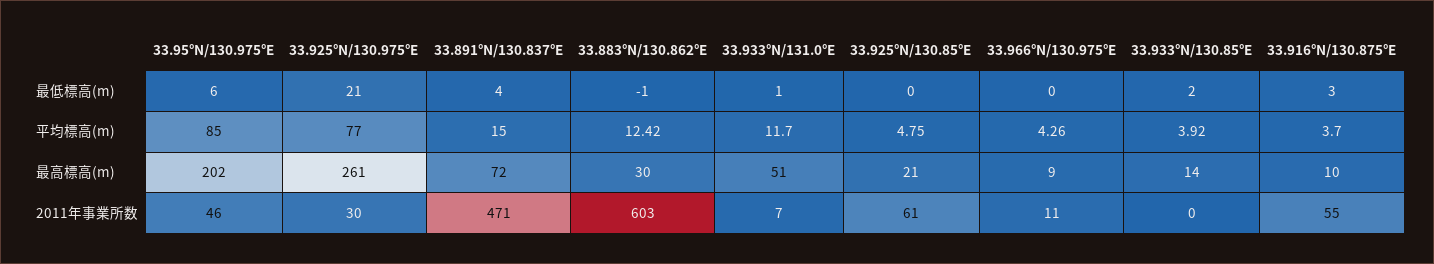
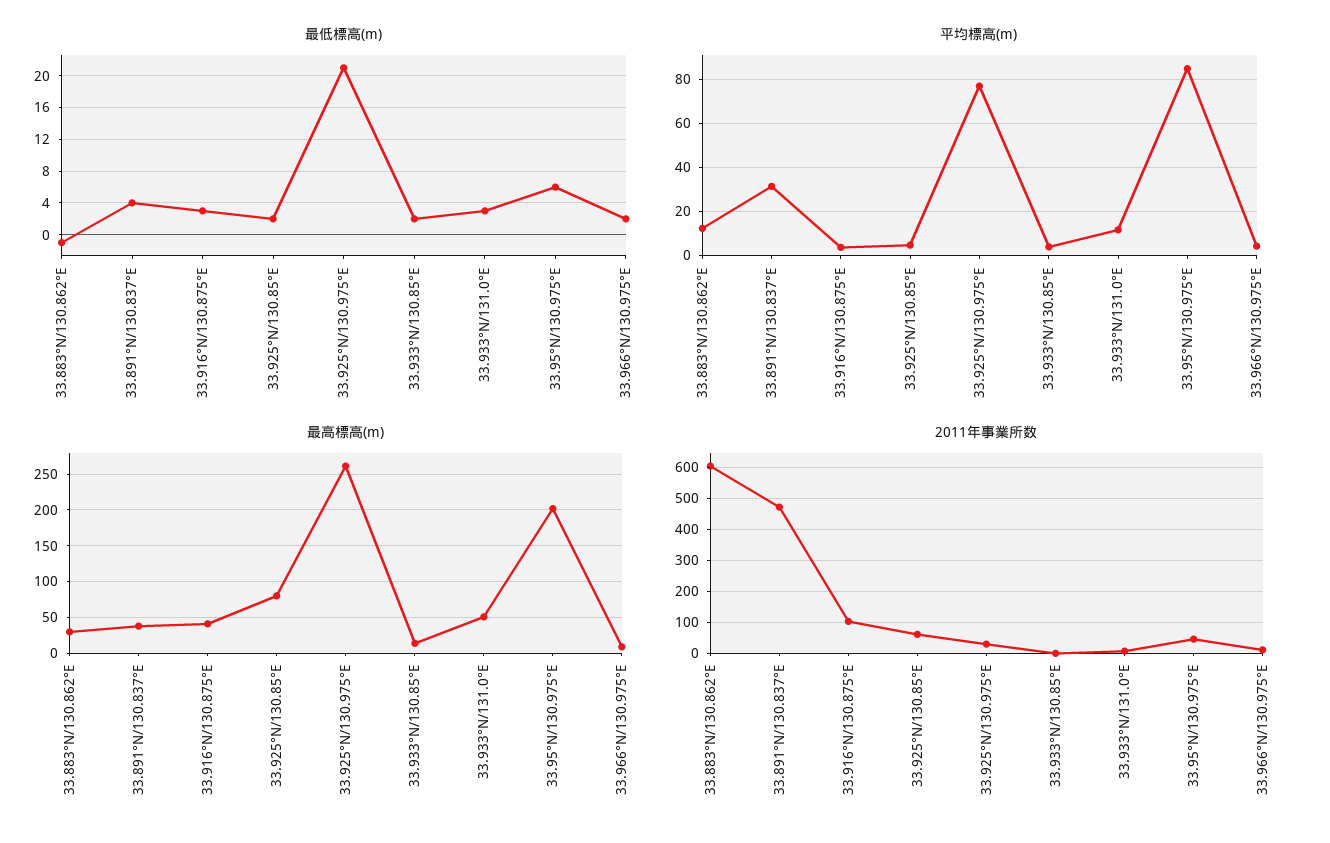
最低標高(m), 33.933°N/131.0°E: 1 -> 3
最低標高(m), 33.925°N/130.85°E: 0 -> 2
最低標高(m), 33.966°N/130.975°E: 0 -> 2
平均標高(m), 33.891°N/130.837°E: 15 -> 30
最高標高(m), 33.891°N/130.837°E: 72 -> 40
最高標高(m), 33.925°N/130.85°E: 21 -> 80
最高標高(m), 33.916°N/130.875°E: 10 -> 40
2011年事業所数, 33.916°N/130.875°E: 55 -> 100

